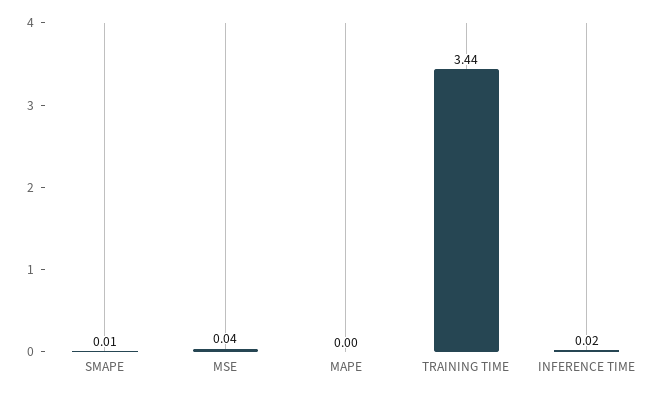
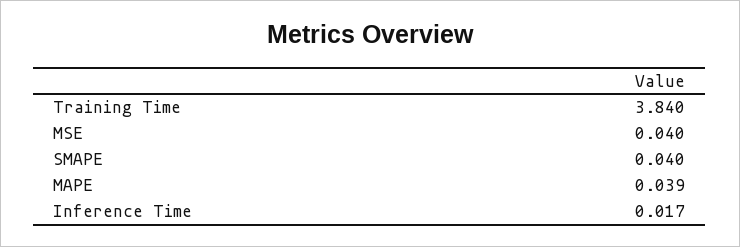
SMAPE: 0.01 -> 0.04
MAPE: 0 -> 0.039
TRAINING TIME: 3.44 -> 3.84

